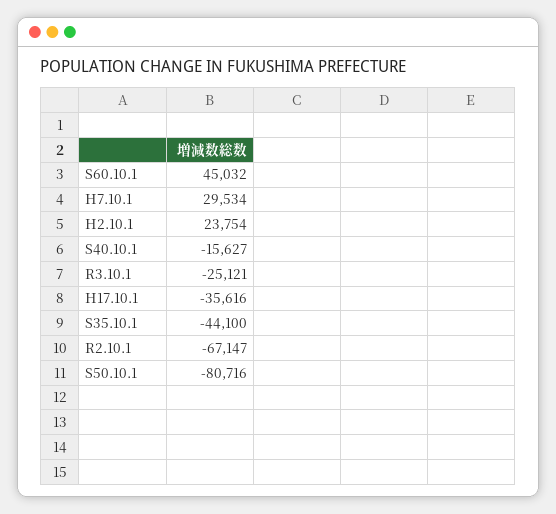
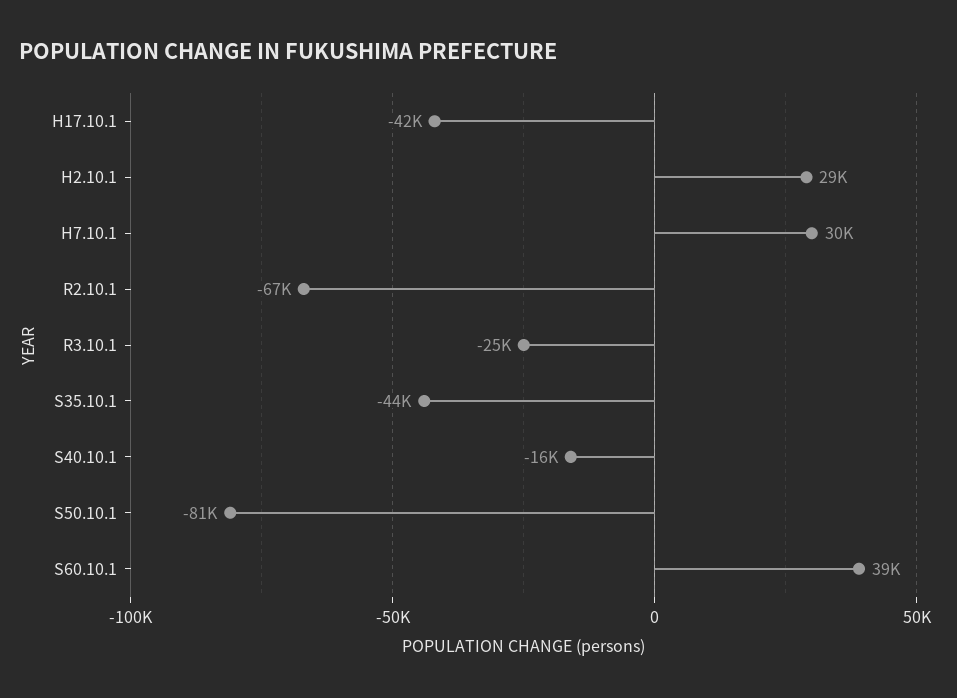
S60.10.1: 45032 -> 39000
H2.10.1: 23754 -> 29000
H17.10.1: -35616 -> -42000

